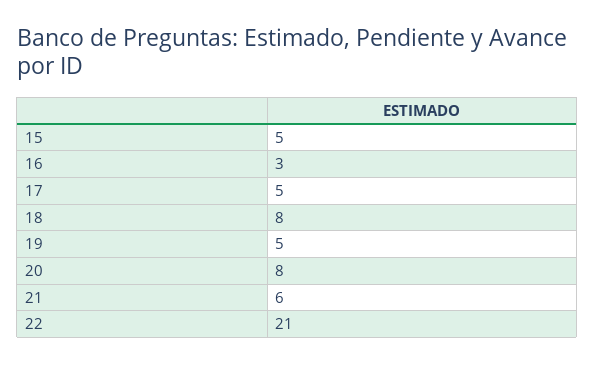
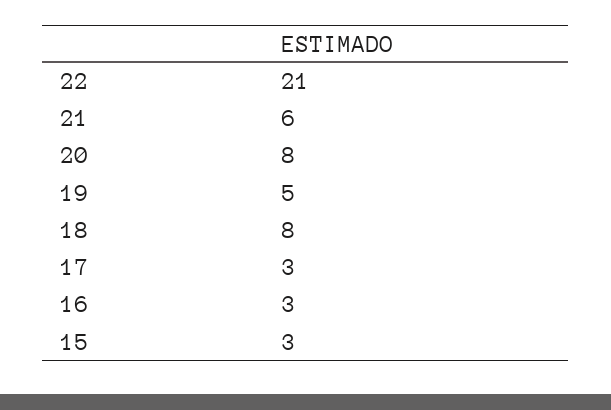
15: 5 -> 3
17: 5 -> 3

